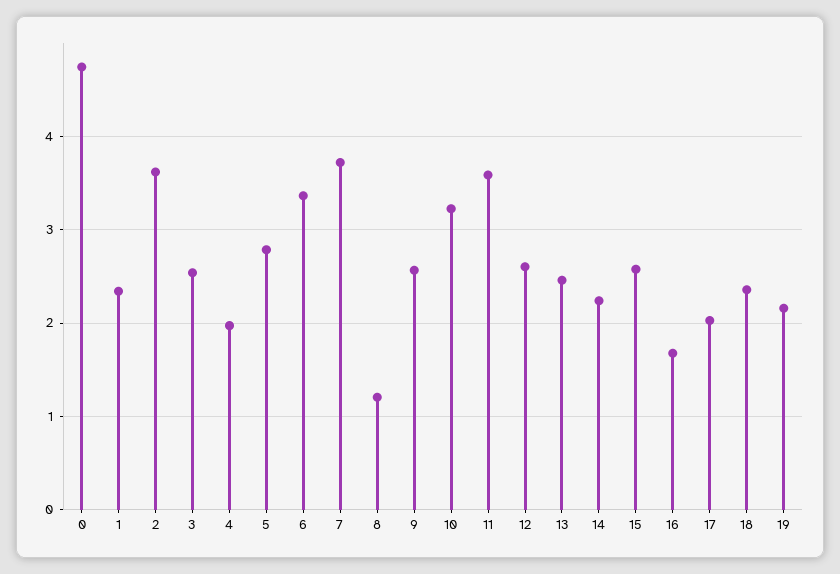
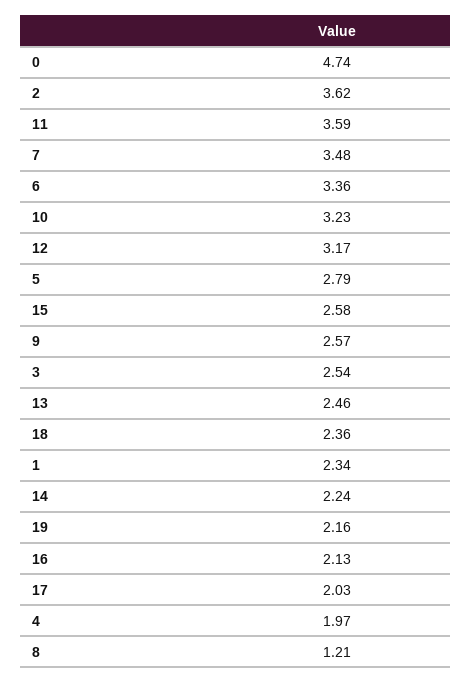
7: 3.7 -> 3.48
12: 2.6 -> 3.17
16: 1.7 -> 2.13

